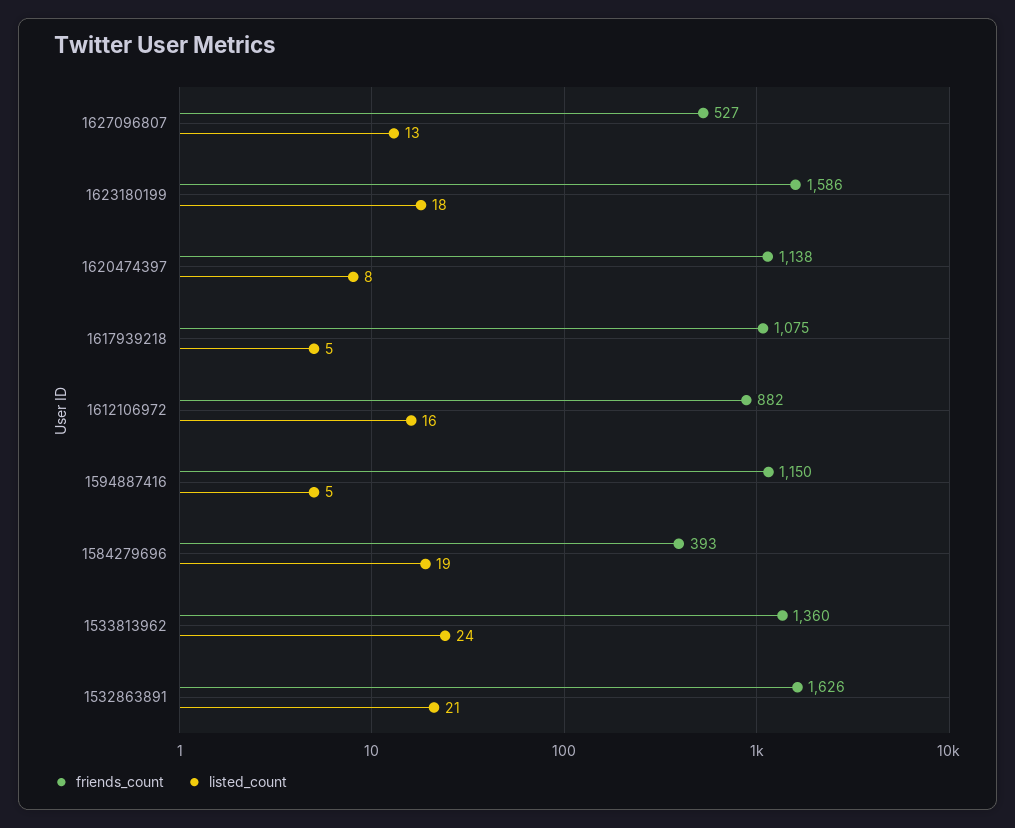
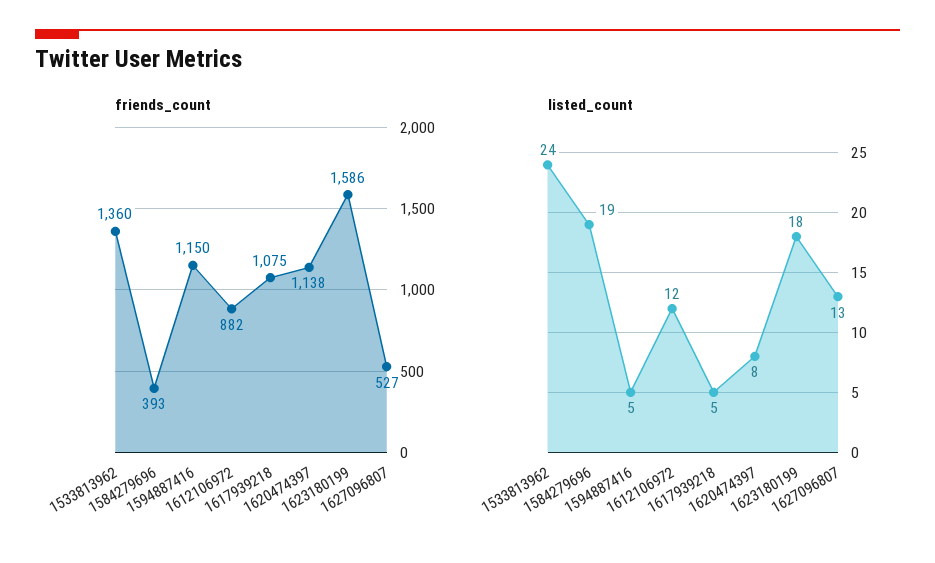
listed_count, 1612106972: 16 -> 12
friends_count, 1532863891: 1626 -> none
listed_count, 1532863891: 21 -> none

